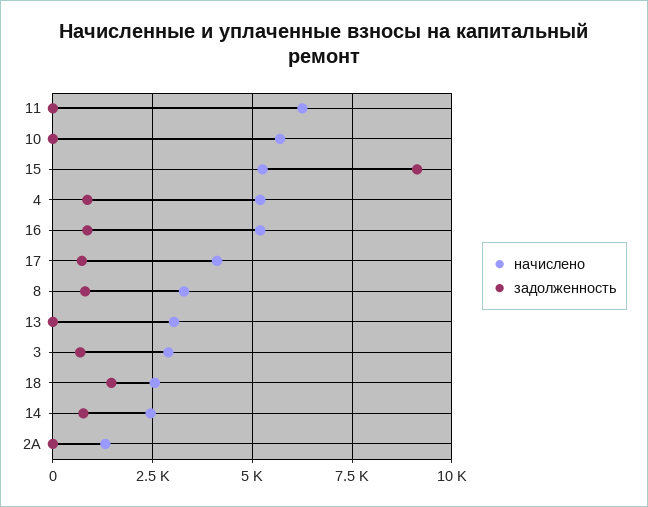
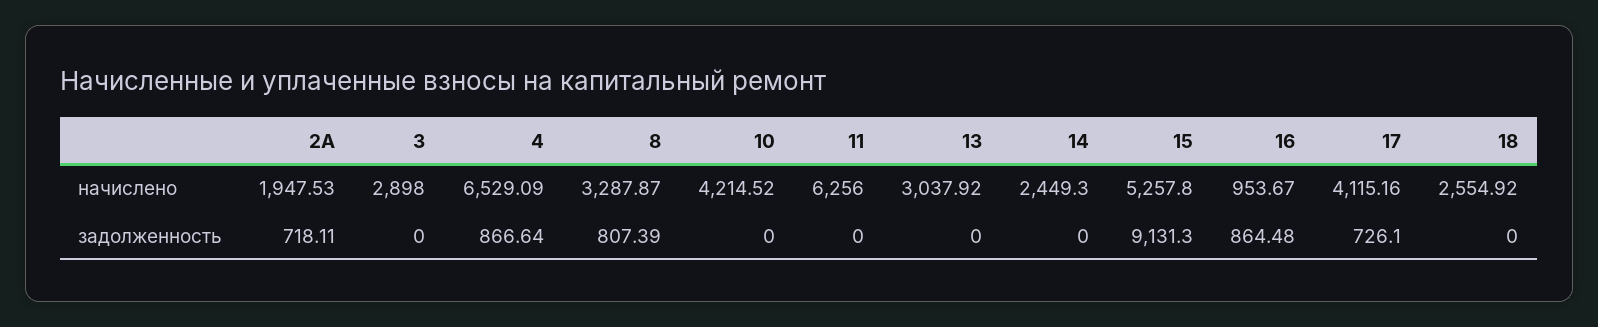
начислено, 10: 5750 -> 4214.52
начислено, 4: 5250 -> 6529.09
начислено, 16: 5250 -> 953.67
задолженность, 3: 750 -> 0
задолженность, 18: 1500 -> 0
задолженность, 14: 750 -> 0
начислено, 2А: 1250 -> 1947.53
задолженность, 2А: 0 -> 718.11

